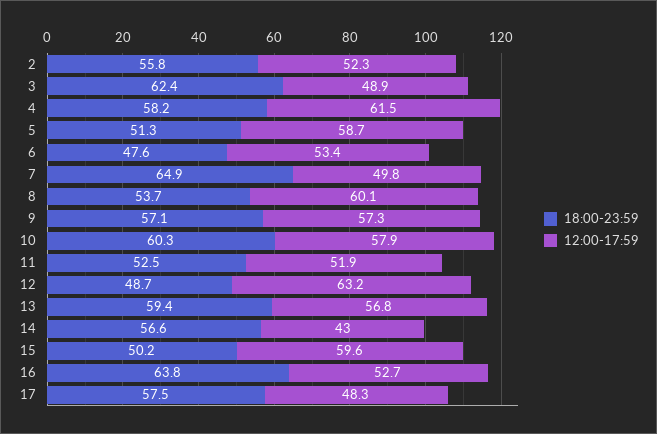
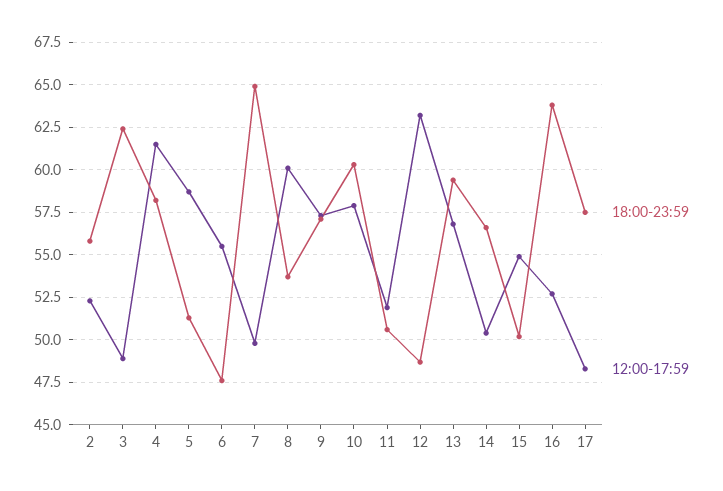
12:00-17:59, 6: 53.4 -> 55.5
18:00-23:59, 11: 52.5 -> 50.5
12:00-17:59, 14: 43 -> 50.5
12:00-17:59, 15: 59.6 -> 55

